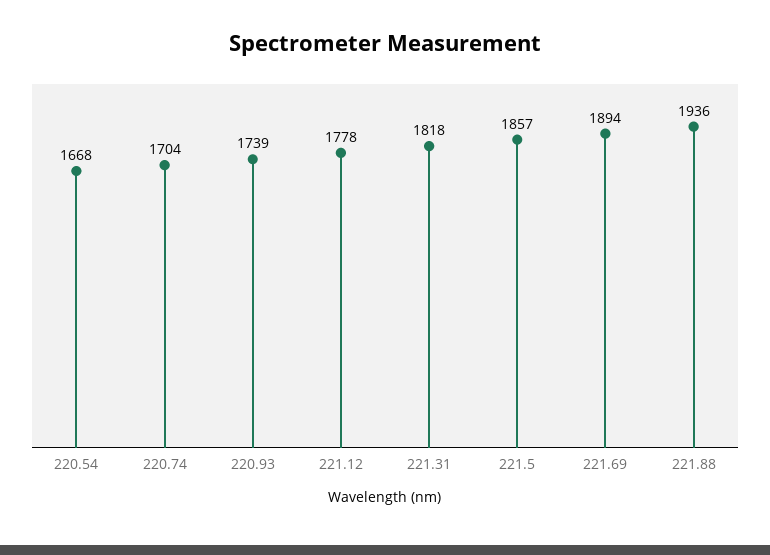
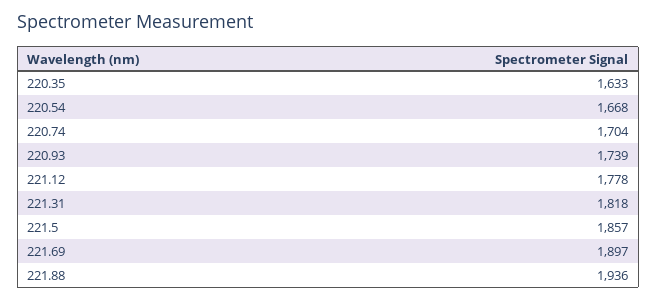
221.69: 1894 -> 1897
220.35: none -> 1633

